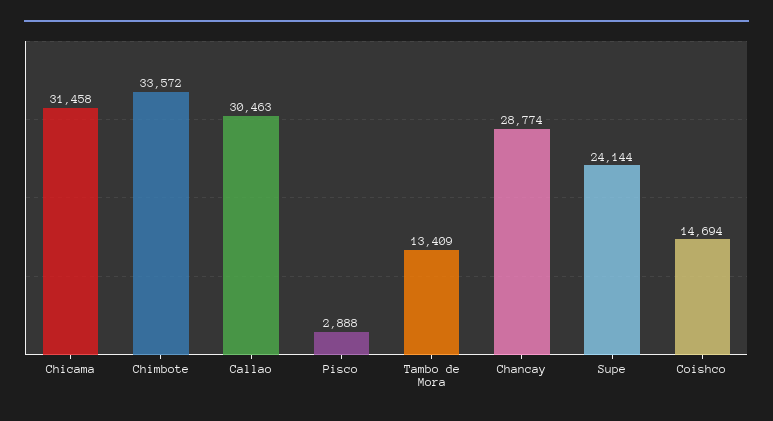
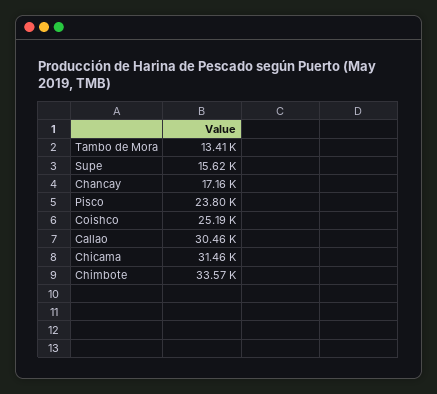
Pisco: 2888 -> 23800
Chancay: 28774 -> 17160
Supe: 24144 -> 15620
Coishco: 14694 -> 25190

